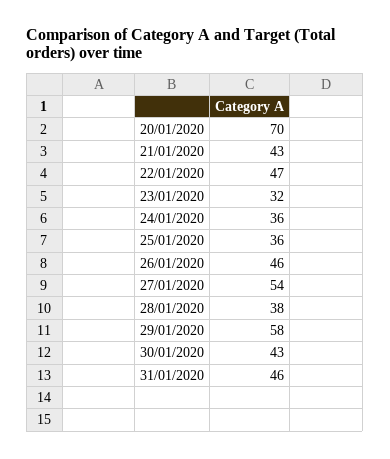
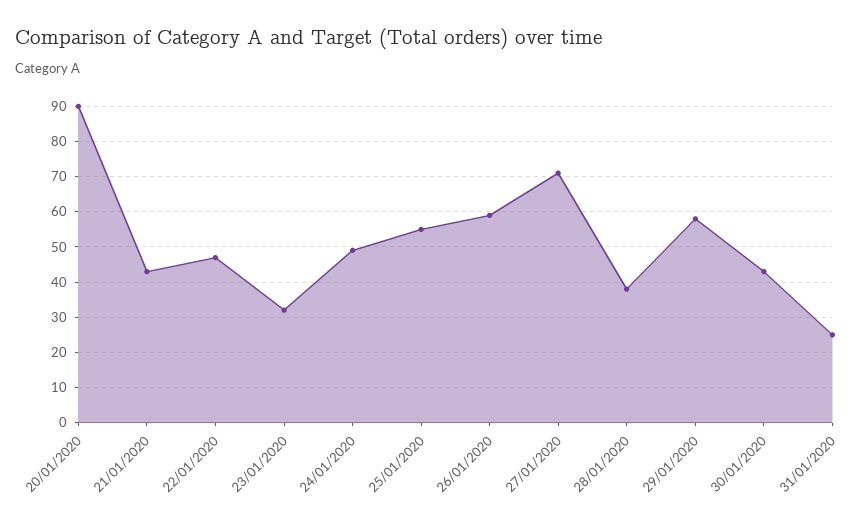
20/01/2020: 70 -> 90
24/01/2020: 36 -> 50
25/01/2020: 36 -> 55
26/01/2020: 46 -> 60
27/01/2020: 54 -> 70
31/01/2020: 46 -> 25

